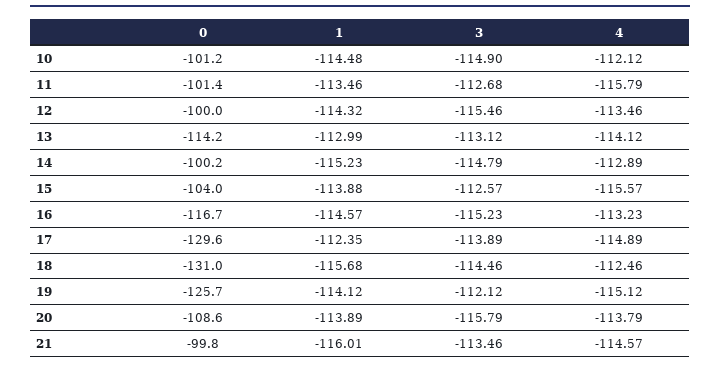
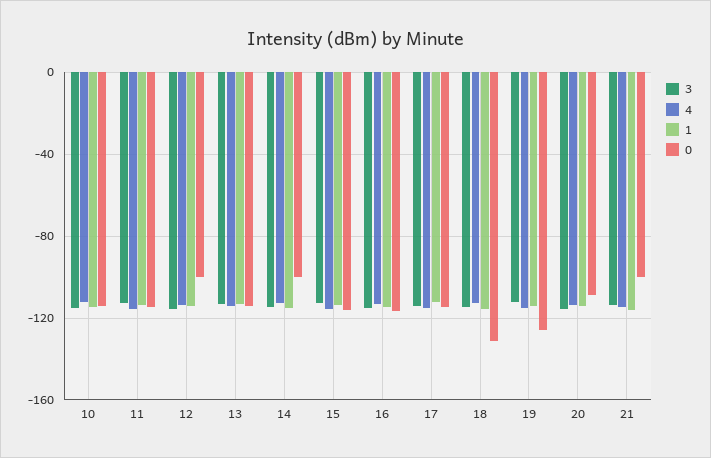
0, 10: -101.2 -> -115
0, 11: -101.4 -> -115
0, 15: -104 -> -115
0, 17: -129.6 -> -115

